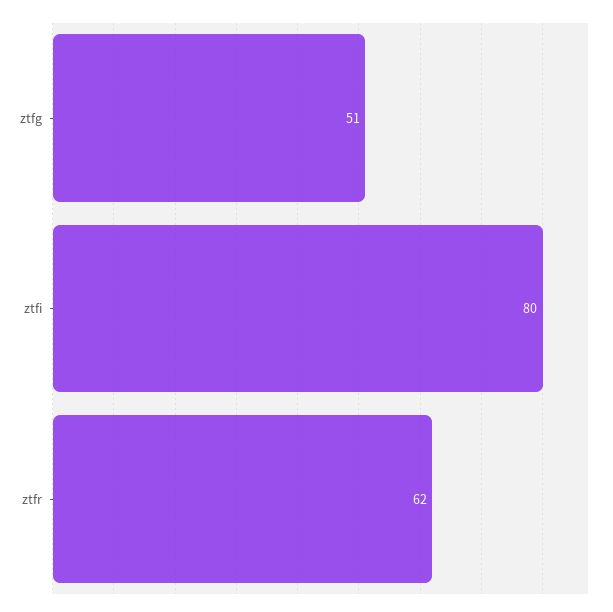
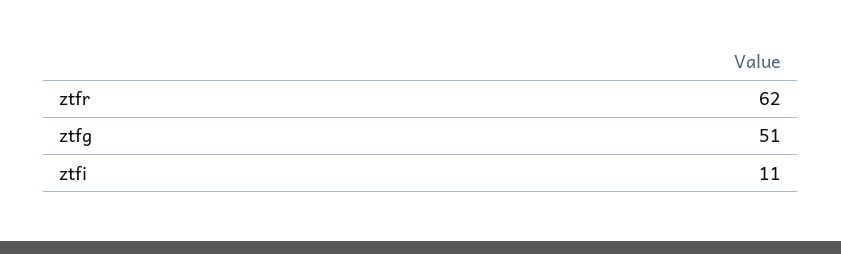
ztfi: 80 -> 11

